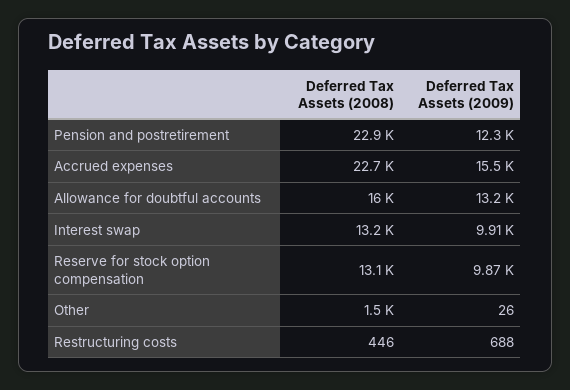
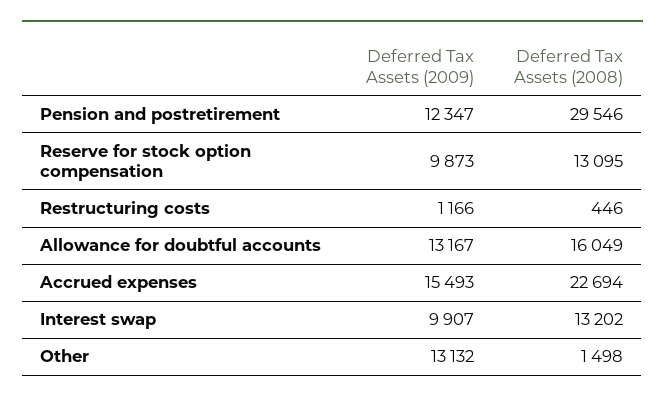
Deferred Tax Assets (2008), Pension and postretirement: 22900 -> 29546
Deferred Tax Assets (2009), Other: 26 -> 13132
Deferred Tax Assets (2009), Restructuring costs: 688 -> 1166

